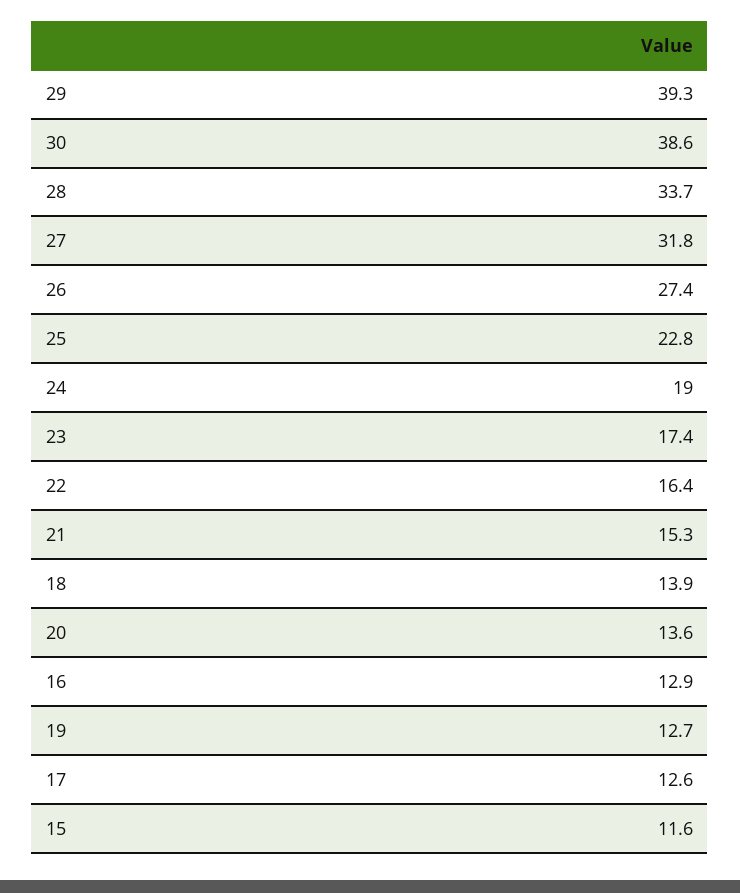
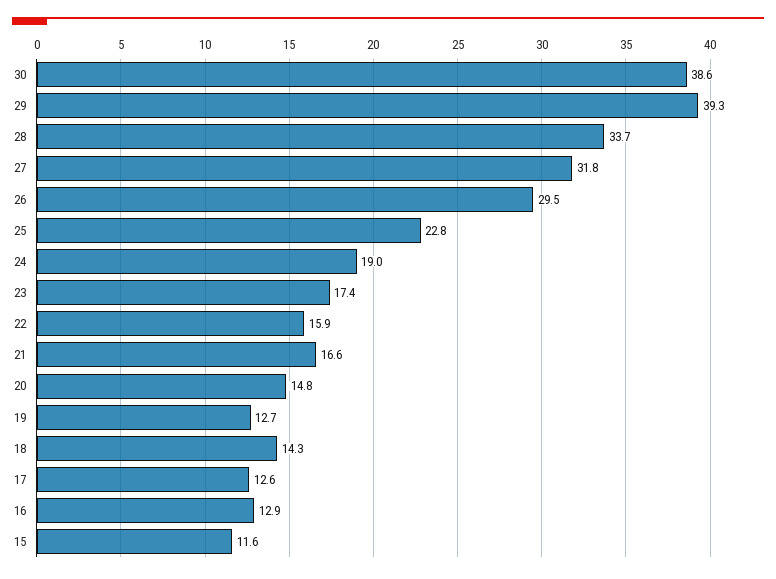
26: 27.4 -> 29.5
22: 16.4 -> 15.9
21: 15.3 -> 16.6
18: 13.9 -> 14.3
20: 13.6 -> 14.8

